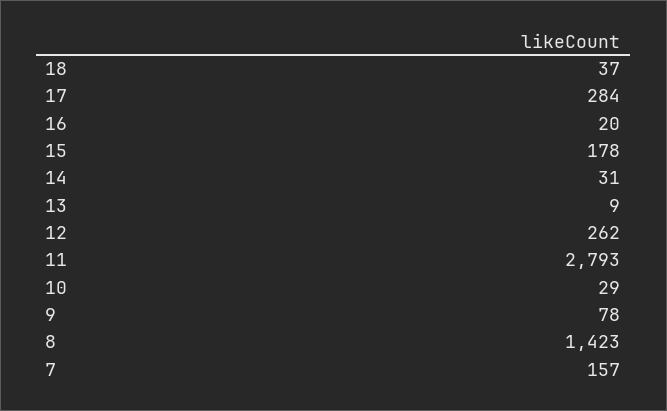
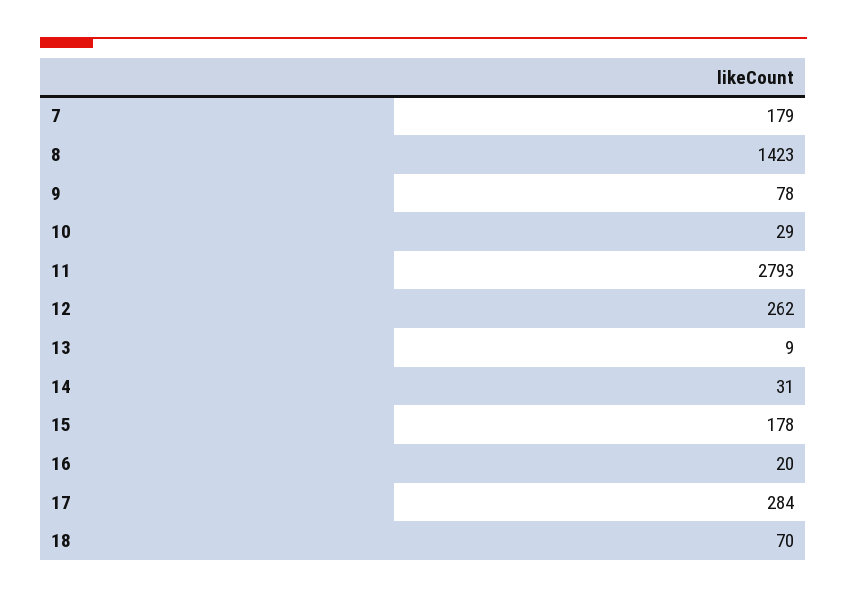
18: 37 -> 70
7: 157 -> 179

